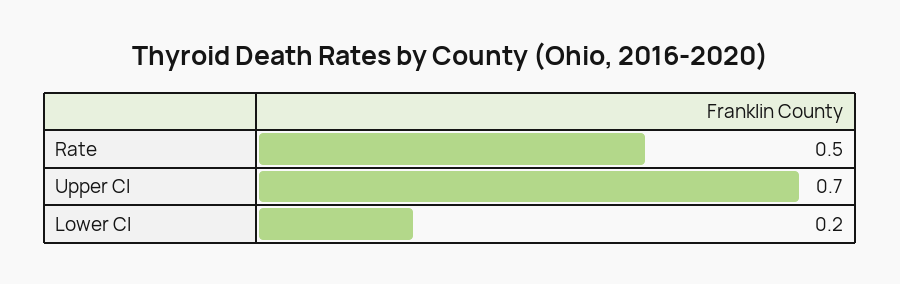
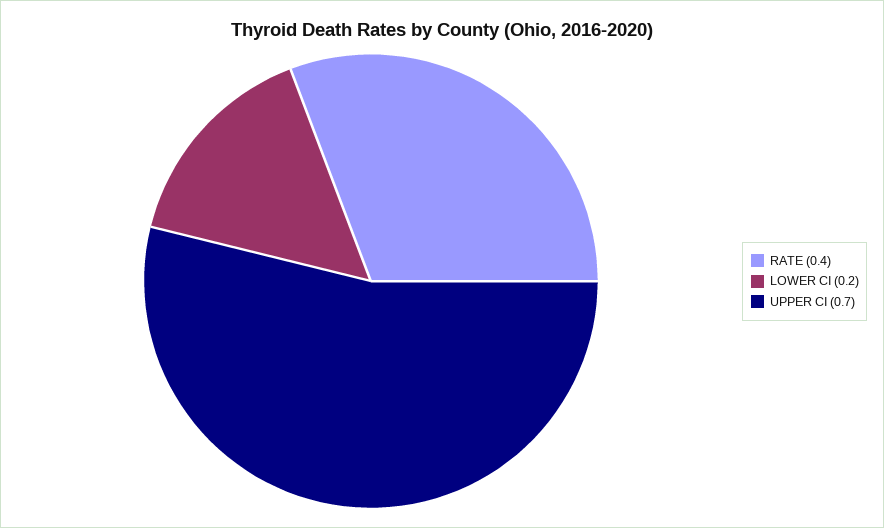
Rate: 0.5 -> 0.4

